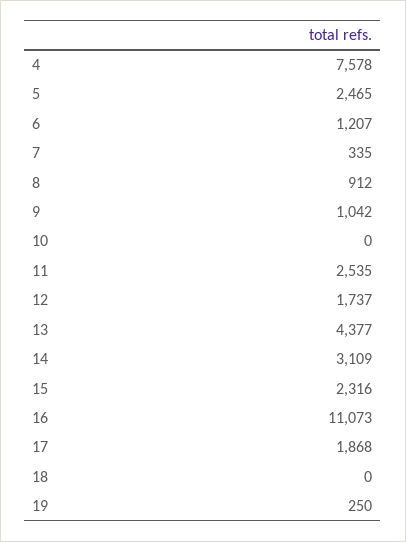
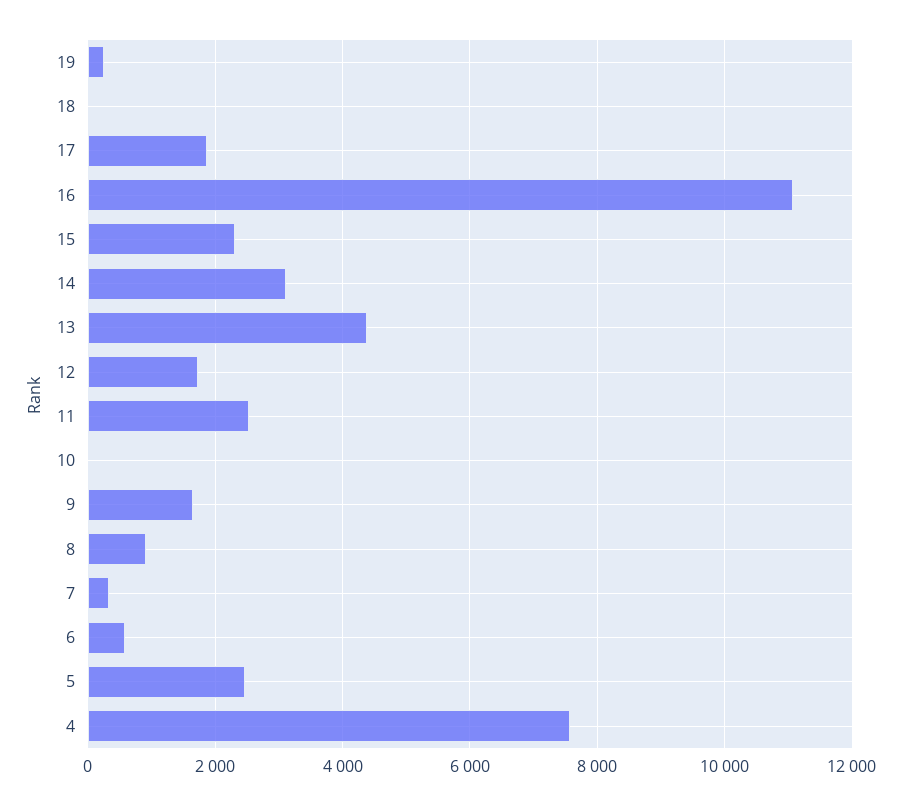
6: 1207 -> 600
9: 1042 -> 1600

